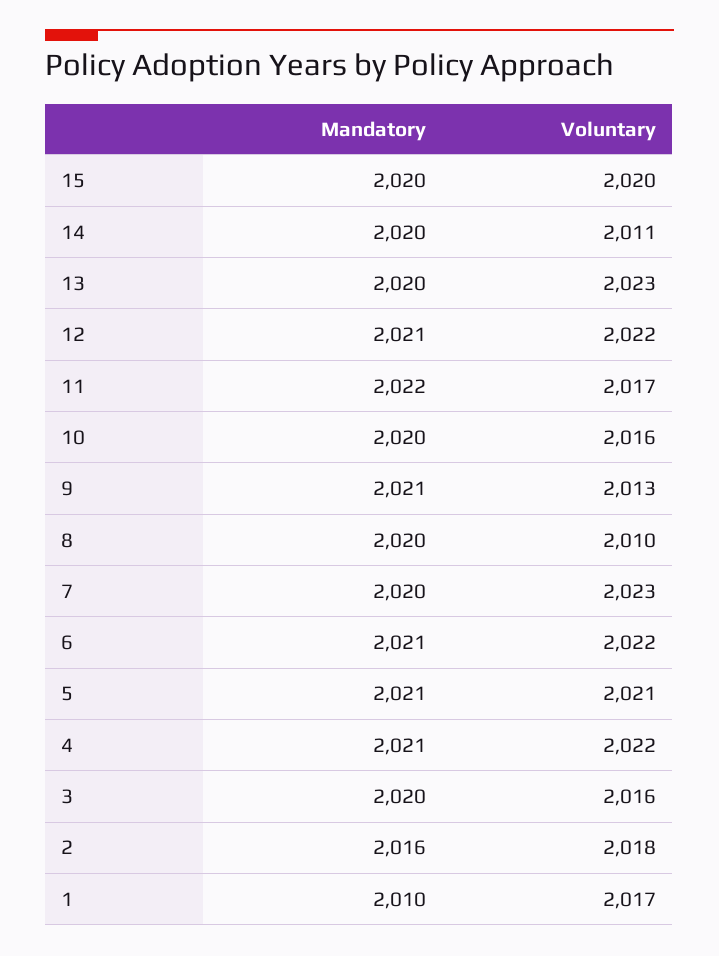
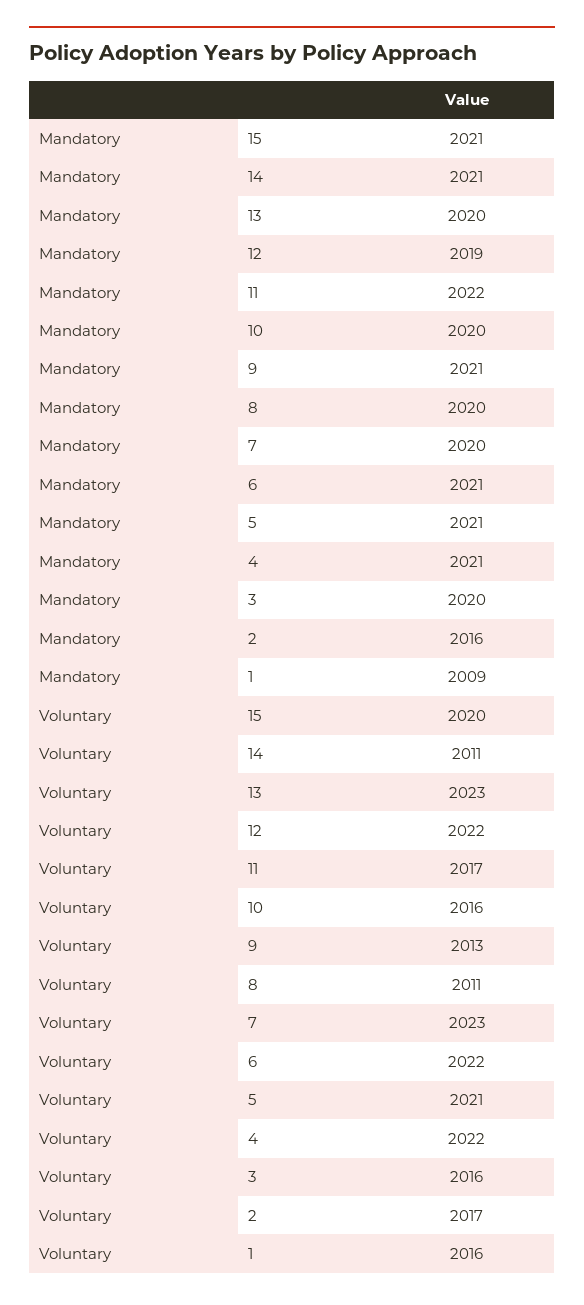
Mandatory, 15: 2020 -> 2021
Mandatory, 14: 2020 -> 2021
Mandatory, 12: 2021 -> 2019
Voluntary, 8: 2010 -> 2011
Voluntary, 2: 2018 -> 2017
Mandatory, 1: 2010 -> 2009
Voluntary, 1: 2017 -> 2016

